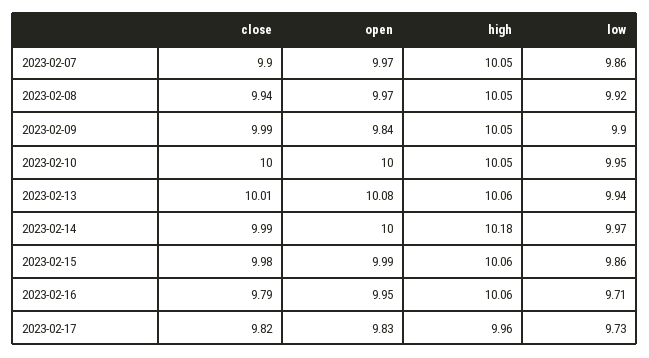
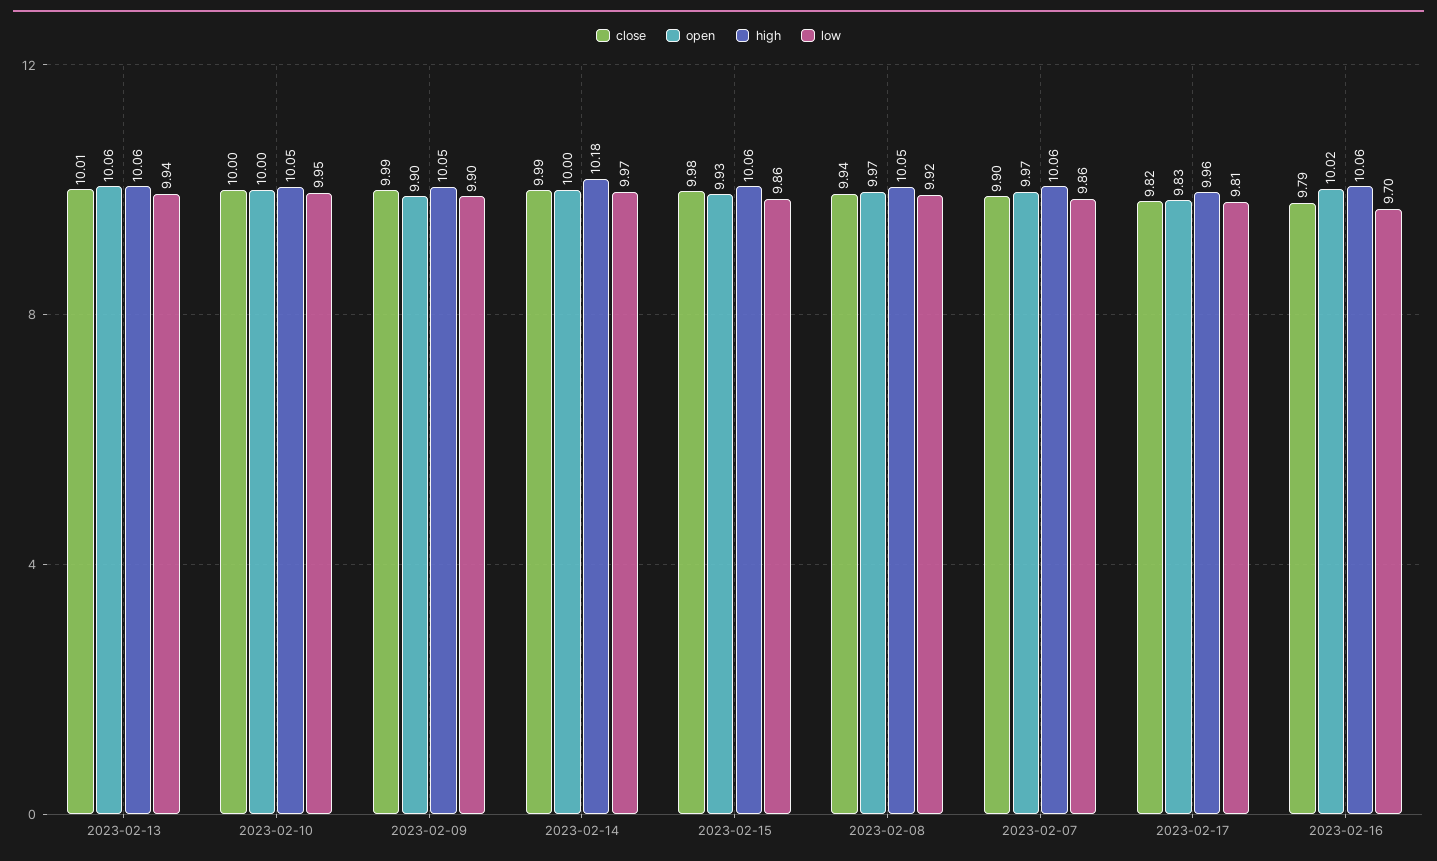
high, 2023-02-07: 10.05 -> 10.06
open, 2023-02-09: 9.84 -> 9.9
open, 2023-02-13: 10.08 -> 10.06
open, 2023-02-15: 9.99 -> 9.93
open, 2023-02-16: 9.95 -> 10.02
low, 2023-02-16: 9.71 -> 9.7
low, 2023-02-17: 9.73 -> 9.81

